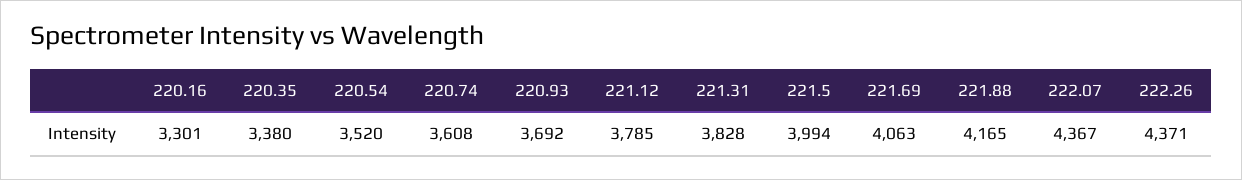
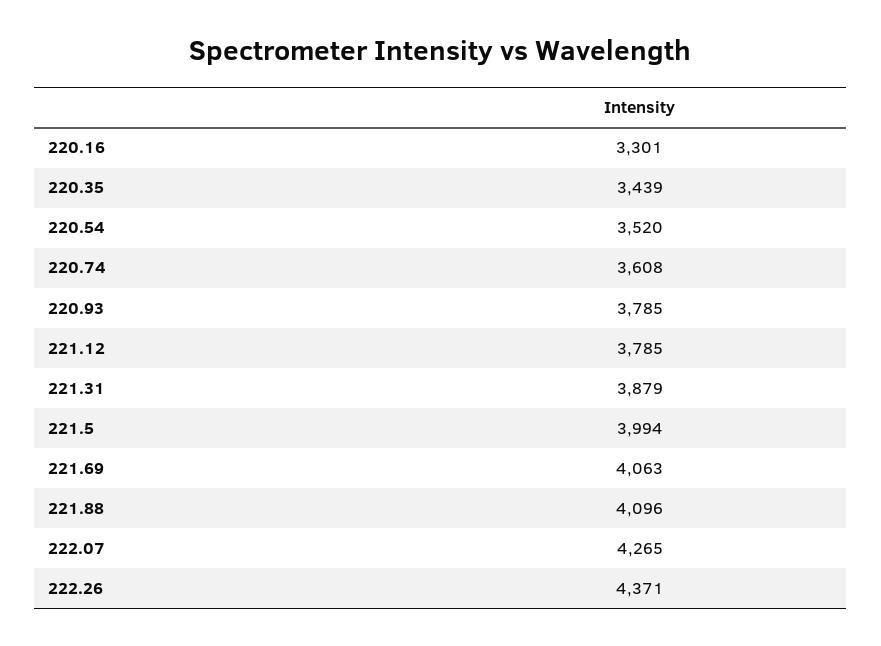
220.35: 3380 -> 3439
220.93: 3692 -> 3785
221.31: 3828 -> 3879
221.88: 4165 -> 4096
222.07: 4367 -> 4265

